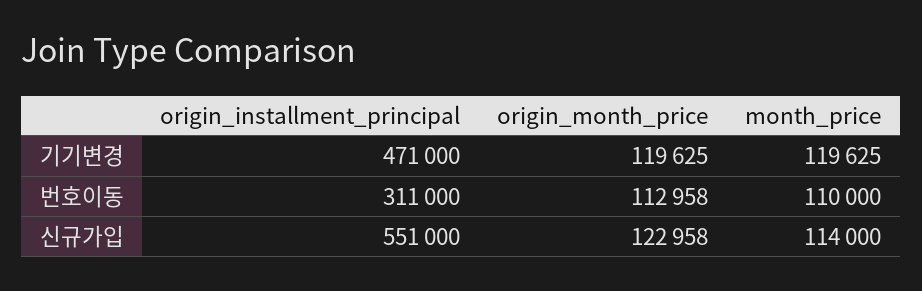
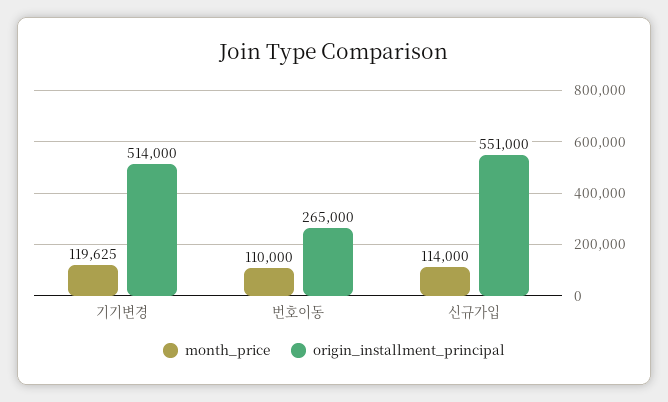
origin_installment_principal, 기기변경: 471000 -> 514000
origin_month_price, 기기변경: 119625 -> none
origin_installment_principal, 번호이동: 311000 -> 265000
origin_month_price, 번호이동: 112958 -> none
origin_month_price, 신규가입: 122958 -> none

